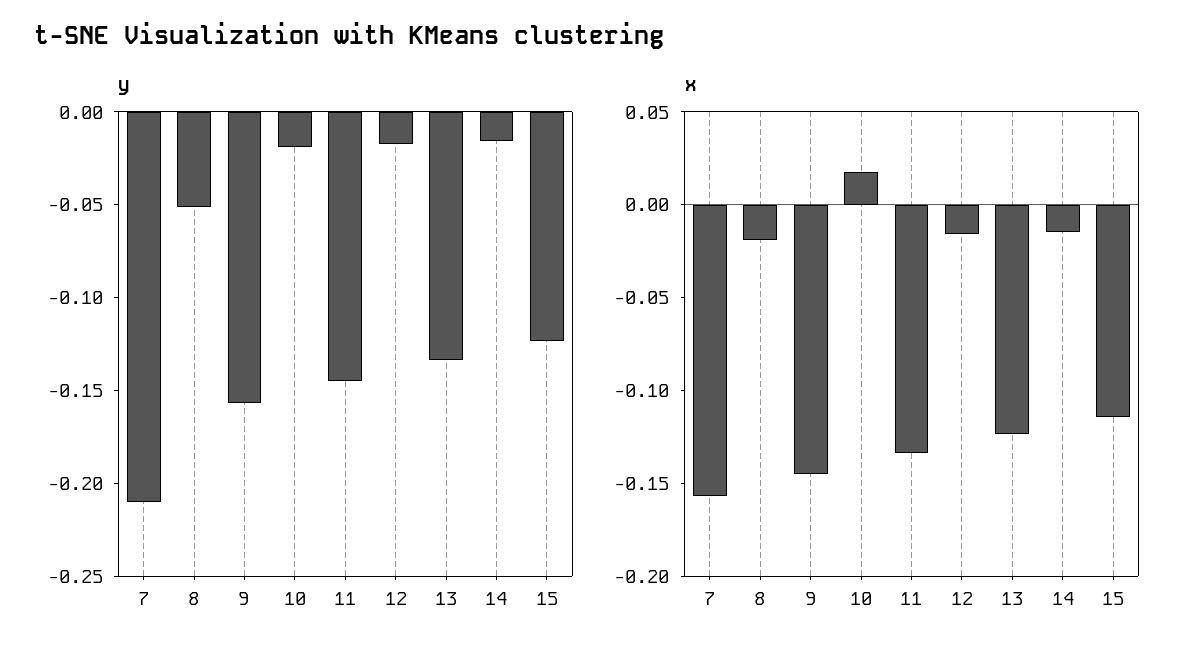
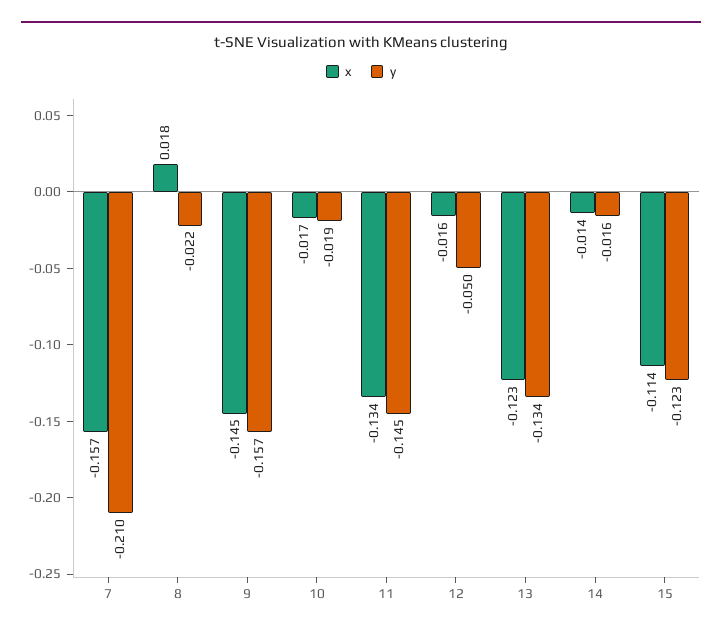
y, 8: -0.05 -> -0.022
y, 12: -0.02 -> -0.05
x, 8: -0.02 -> 0.018
x, 10: 0.02 -> -0.017

